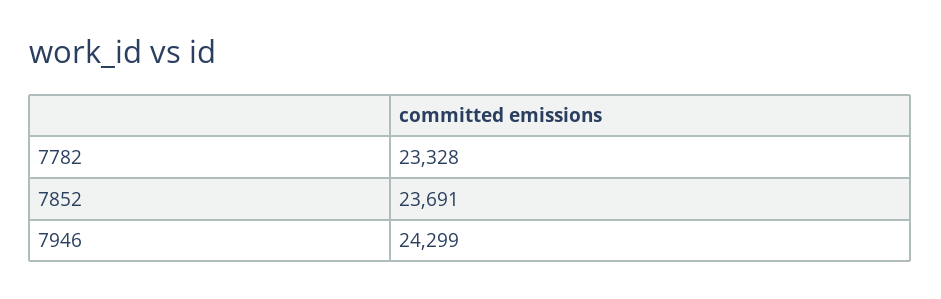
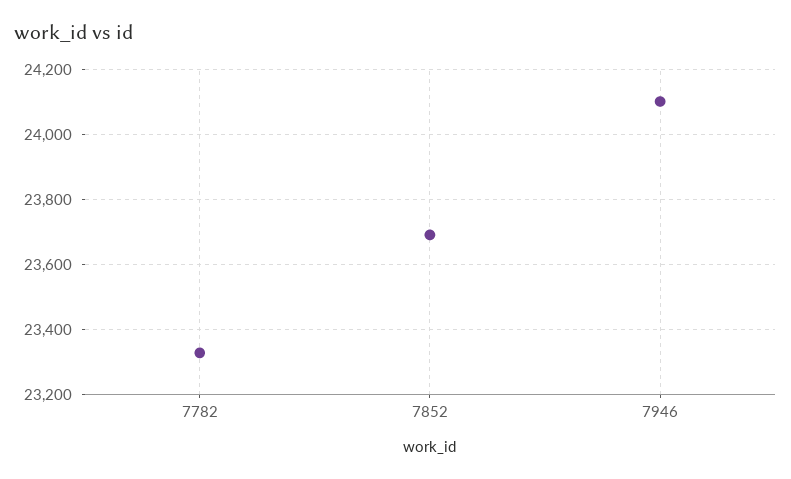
7946: 24299 -> 24100

